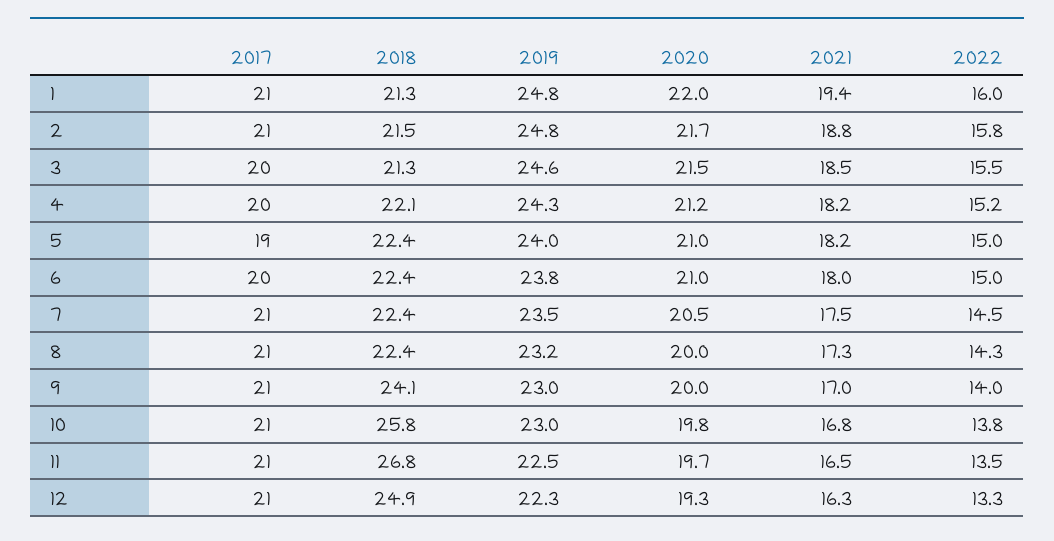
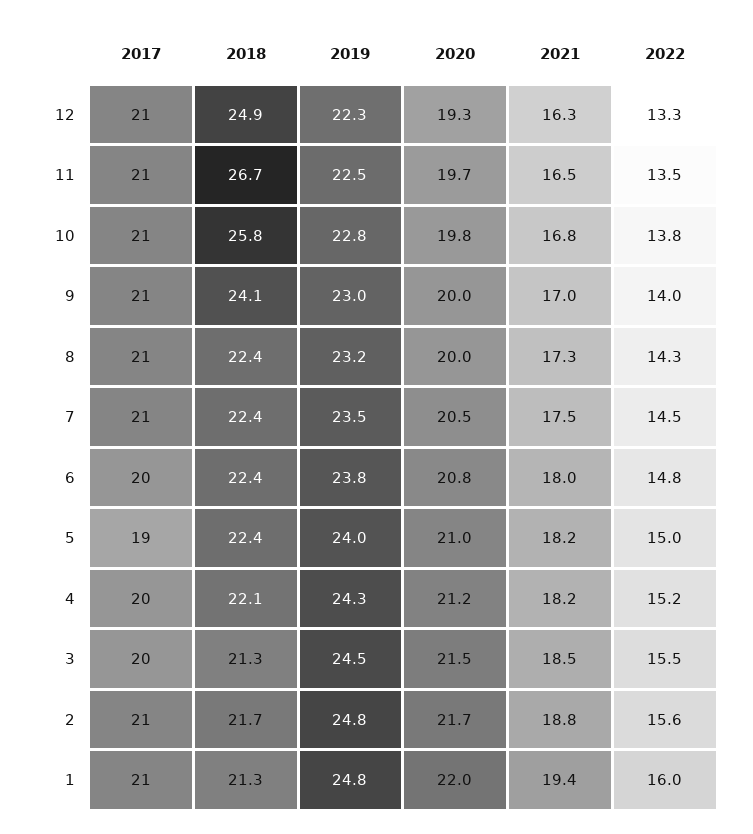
2018, 2: 21.5 -> 21.7
2022, 2: 15.8 -> 15.6
2019, 3: 24.6 -> 24.5
2020, 6: 21 -> 20.8
2022, 6: 15 -> 14.8
2019, 10: 23 -> 22.8
2018, 11: 26.8 -> 26.7

